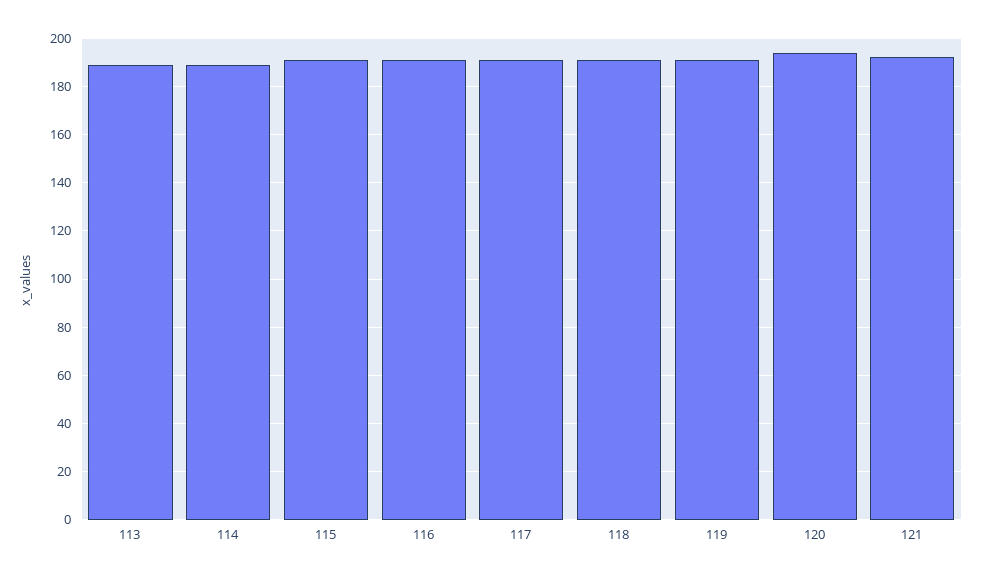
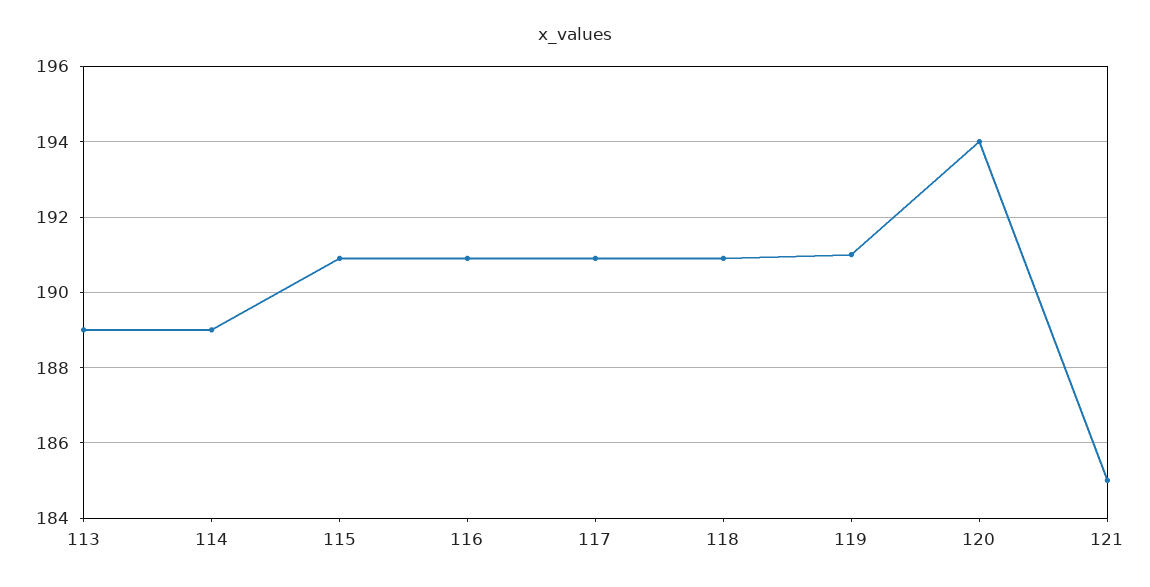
121: 192.5 -> 185

